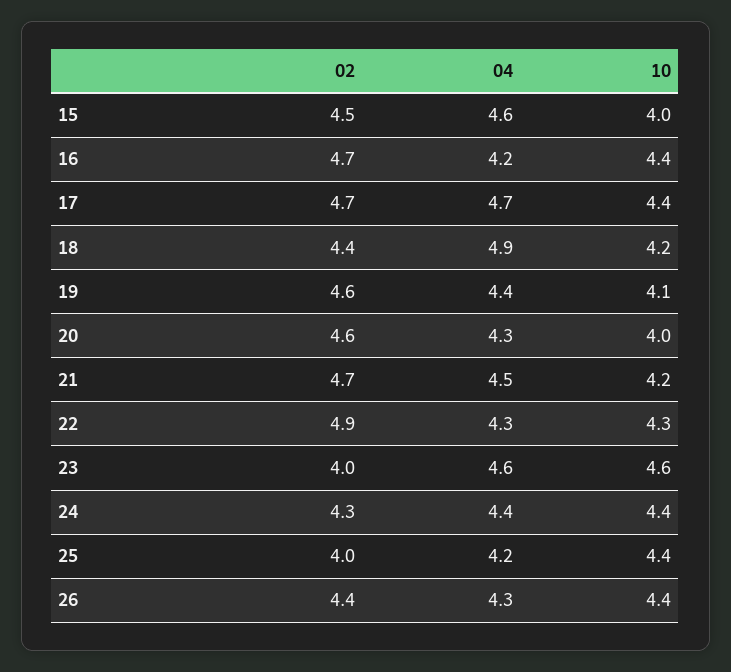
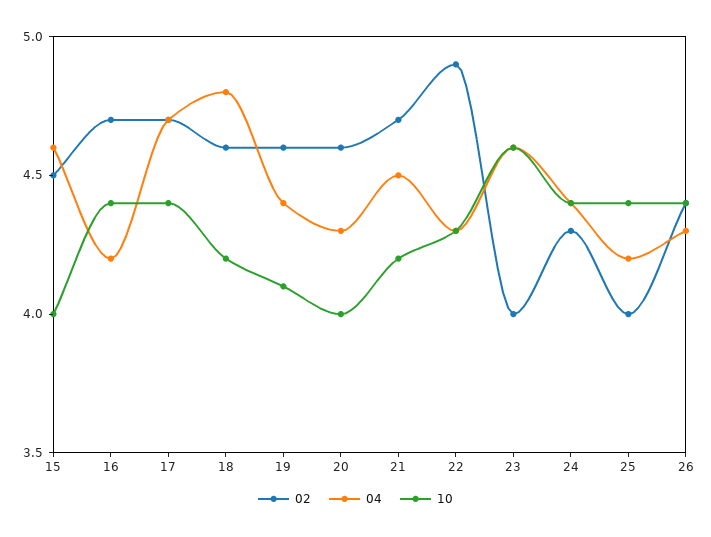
02, 18: 4.4 -> 4.6
04, 18: 4.9 -> 4.8

